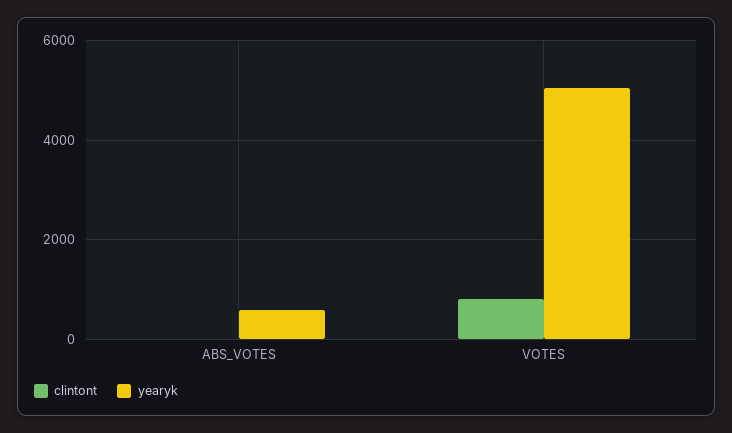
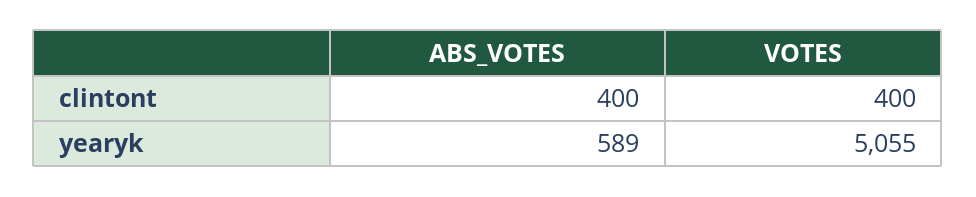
clintont, ABS_VOTES: 0 -> 400
clintont, VOTES: 800 -> 400

